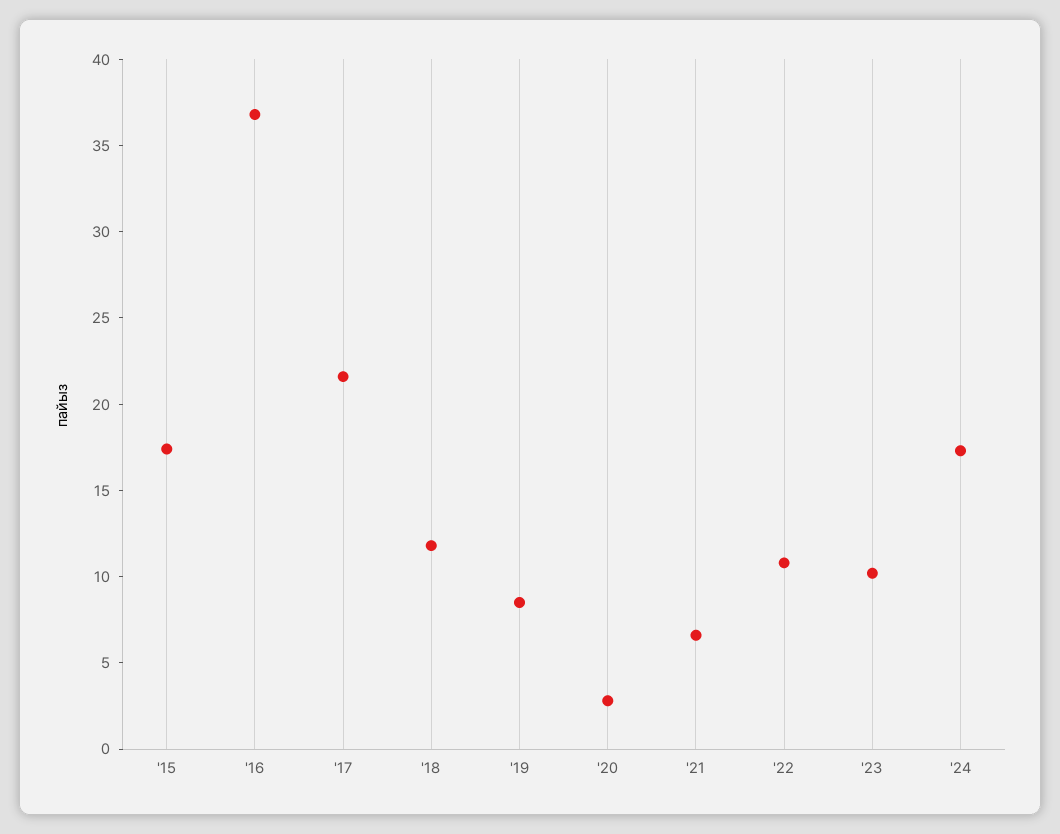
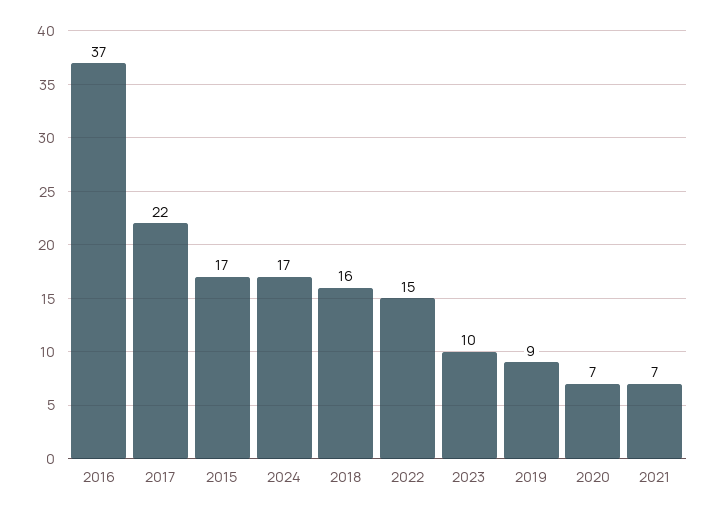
'18: 12 -> 16
'20: 3 -> 7
'22: 11 -> 15

